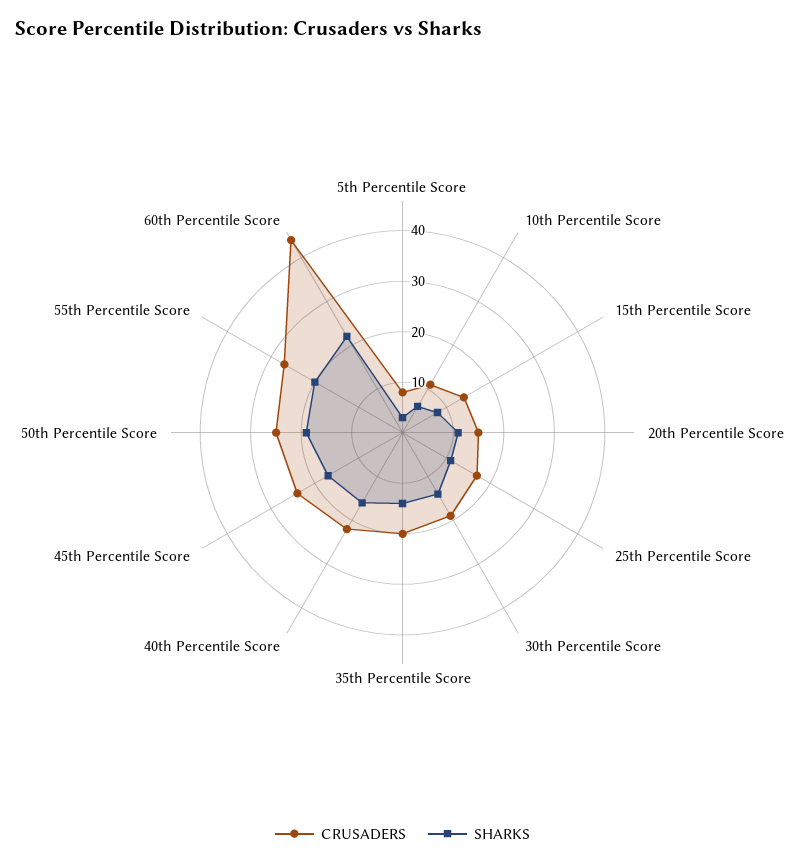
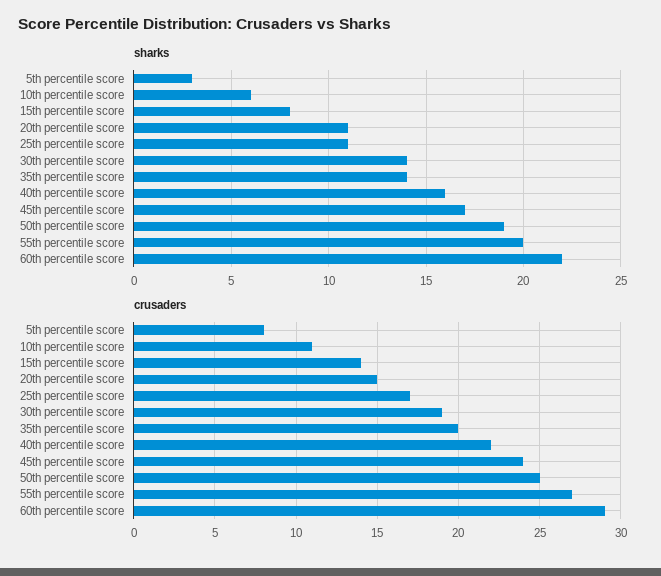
CRUSADERS, 60th Percentile Score: 45 -> 29

